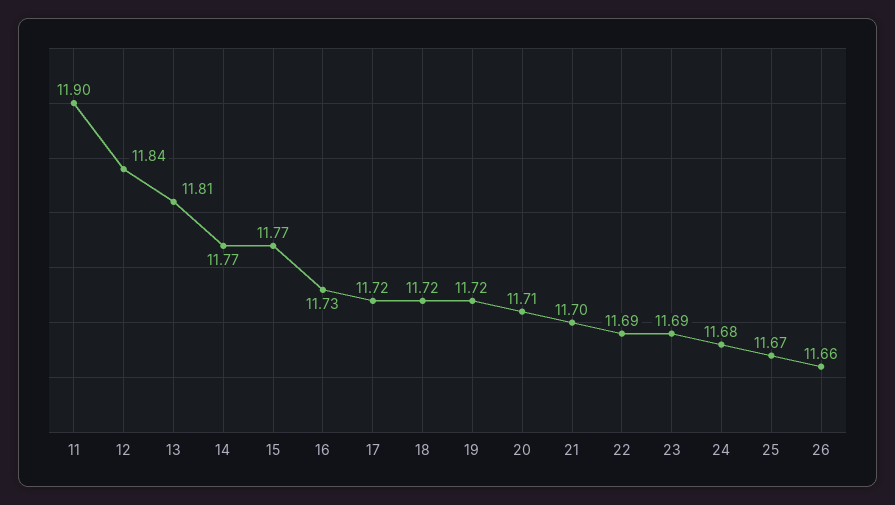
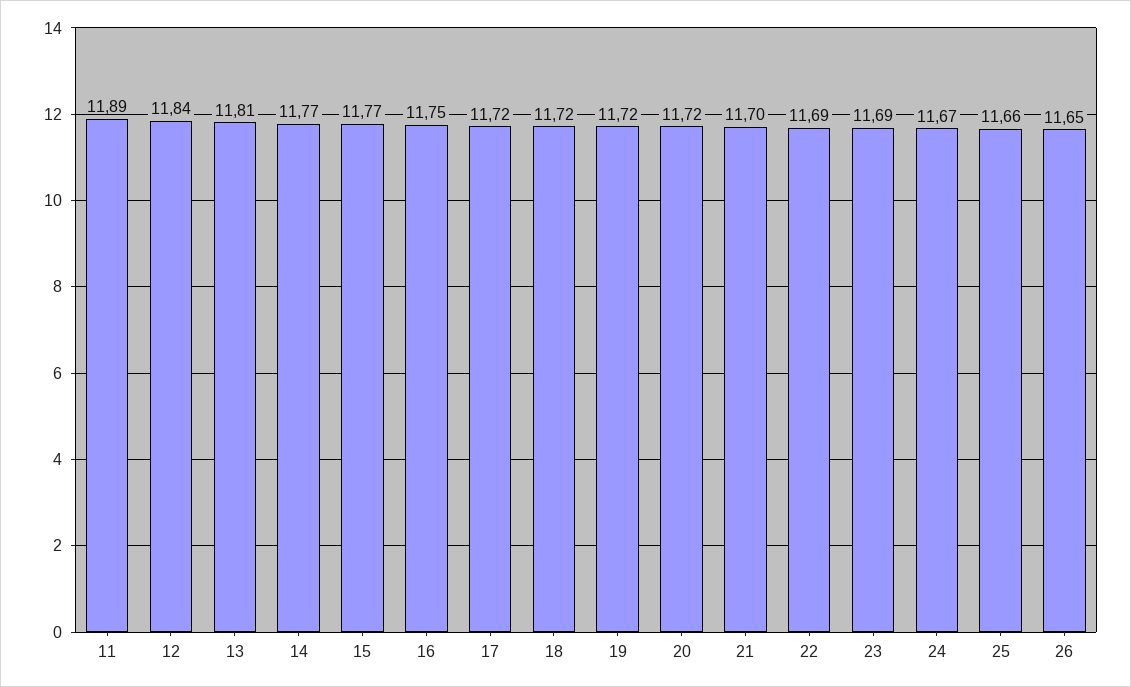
11: 11.9 -> 11.89
16: 11.73 -> 11.75
20: 11.71 -> 11.72
24: 11.68 -> 11.67
25: 11.67 -> 11.66
26: 11.66 -> 11.65

